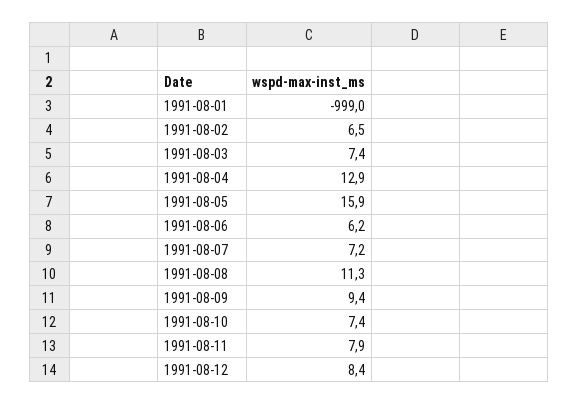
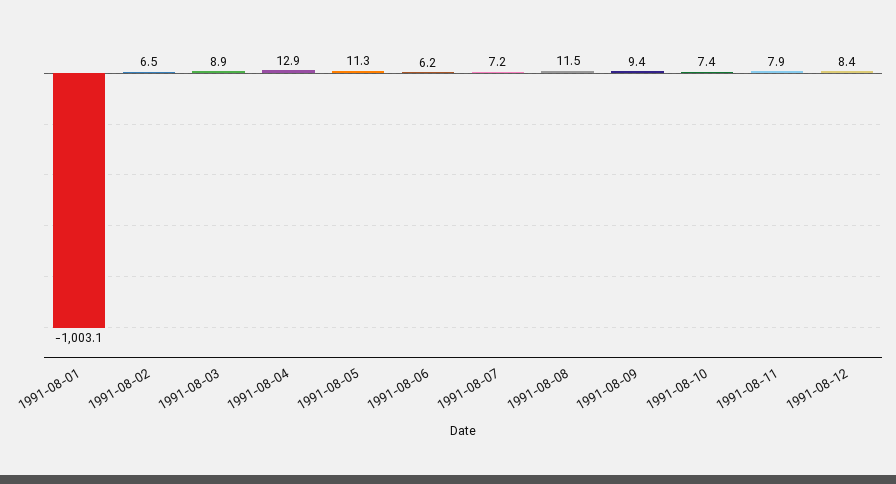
1991-08-01: -999 -> -1003.1
1991-08-03: 7.4 -> 8.9
1991-08-05: 15.9 -> 11.3
1991-08-08: 11.3 -> 11.5

